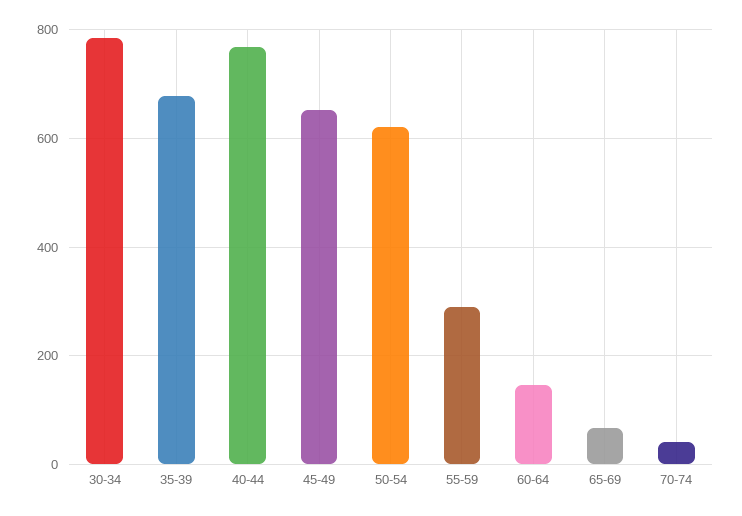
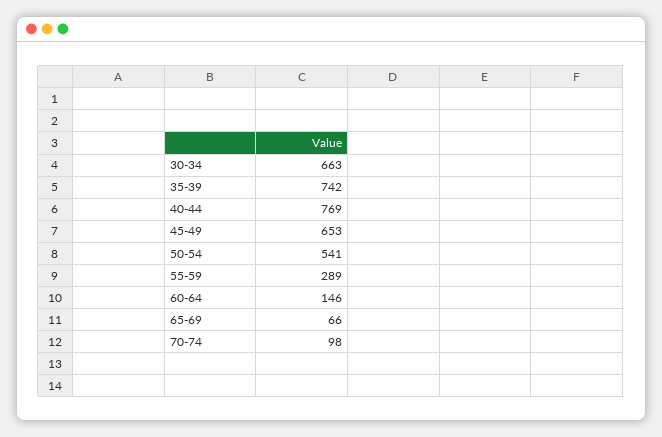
30-34: 780 -> 663
35-39: 680 -> 742
50-54: 620 -> 541
70-74: 40 -> 98

